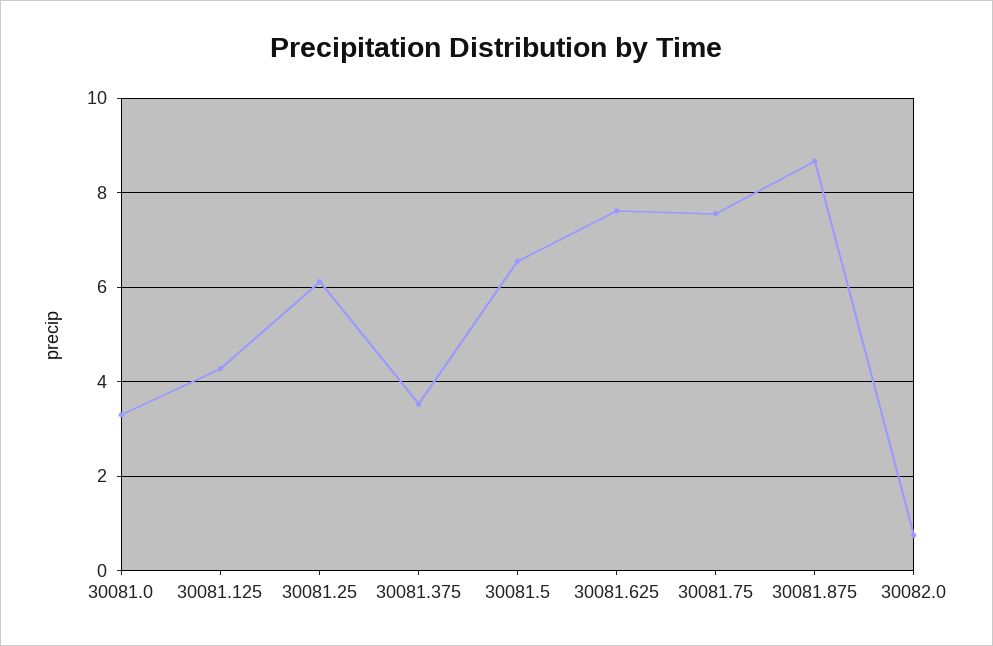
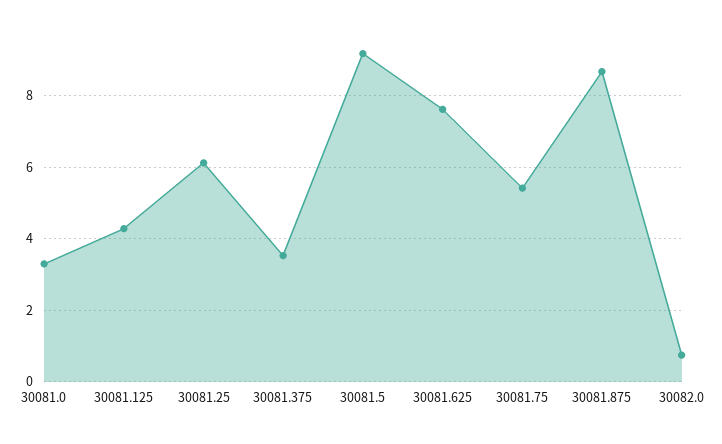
30081.5: 6.6 -> 9.2
30081.75: 7.6 -> 5.4

